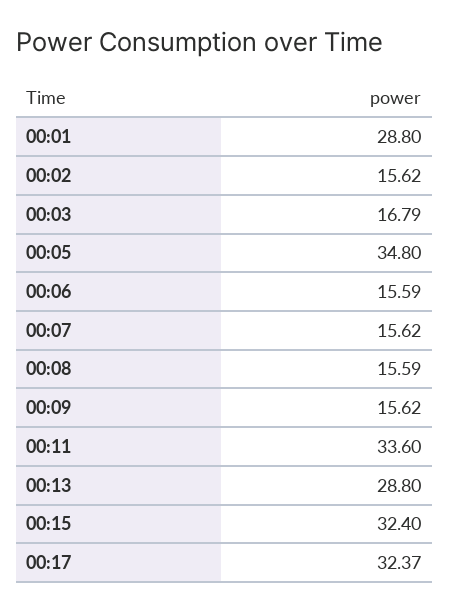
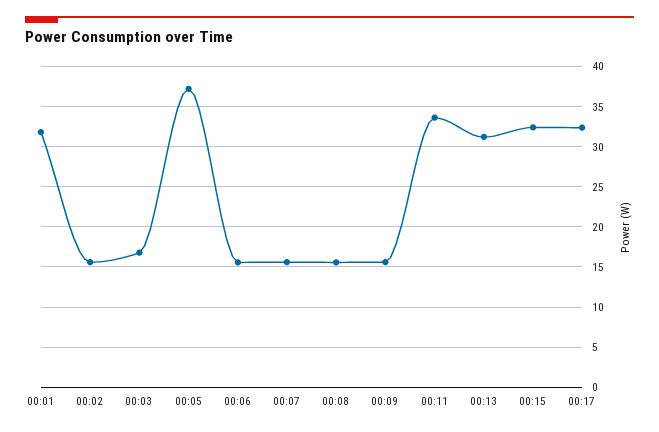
00:01: 28.8 -> 32
00:05: 34.8 -> 37
00:13: 28.8 -> 31

